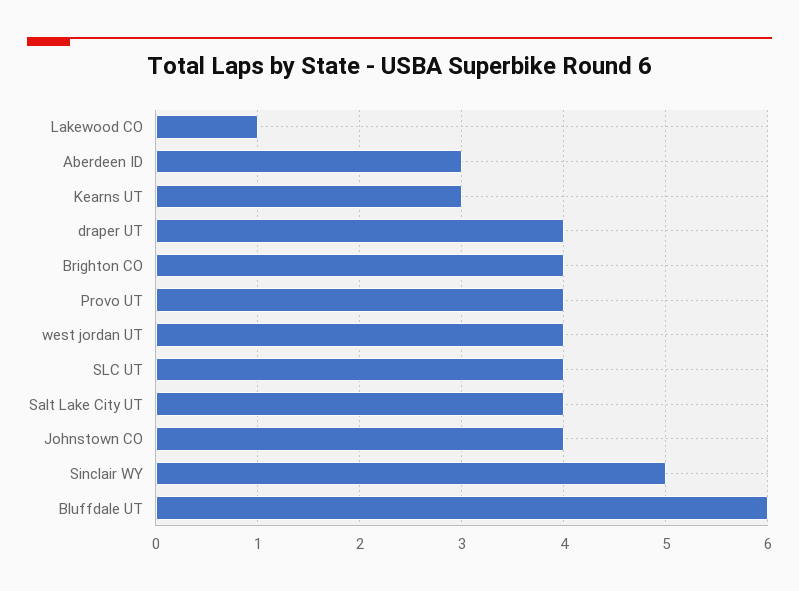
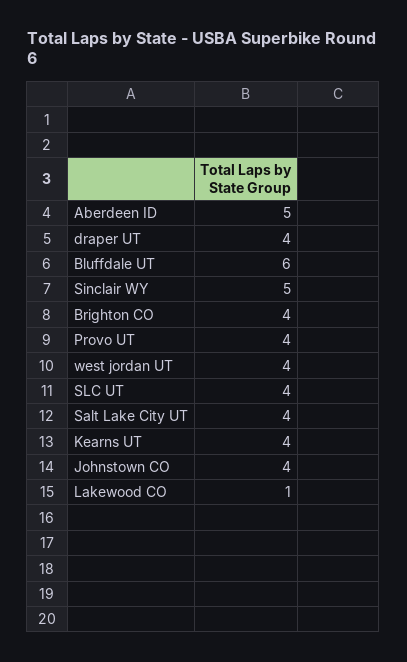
Aberdeen ID: 3 -> 5
Kearns UT: 3 -> 4

